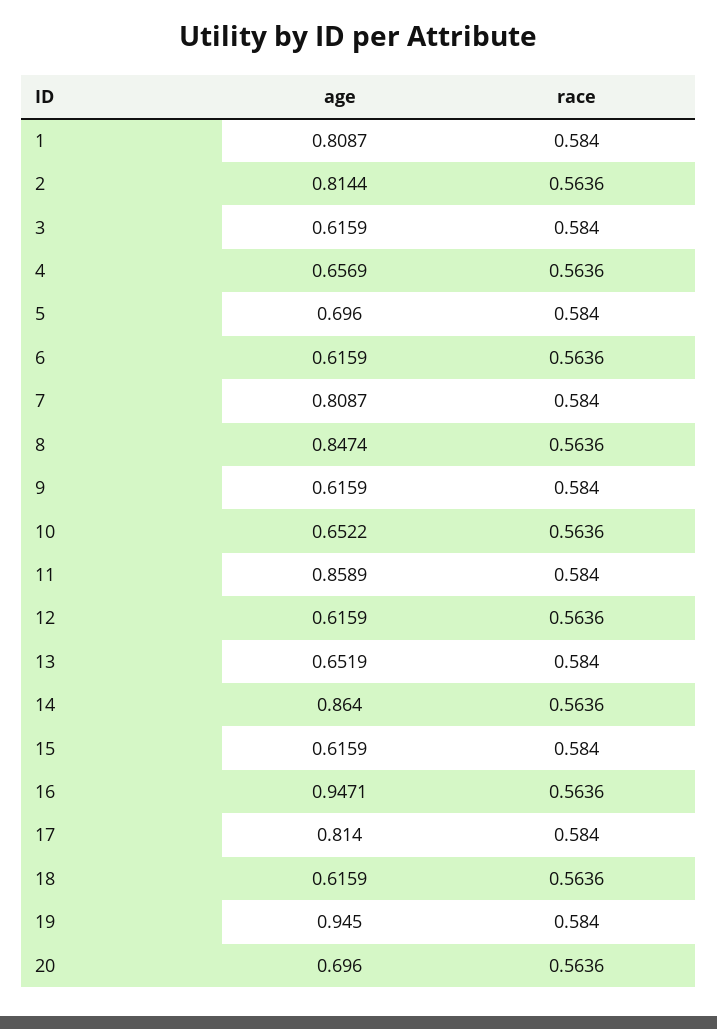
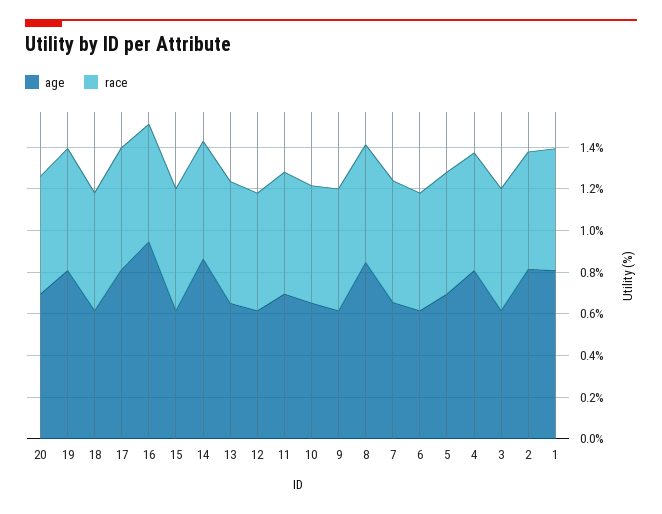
age, 4: 0.6569 -> 0.8
age, 7: 0.8087 -> 0.65
age, 11: 0.8589 -> 0.7
age, 19: 0.945 -> 0.8

